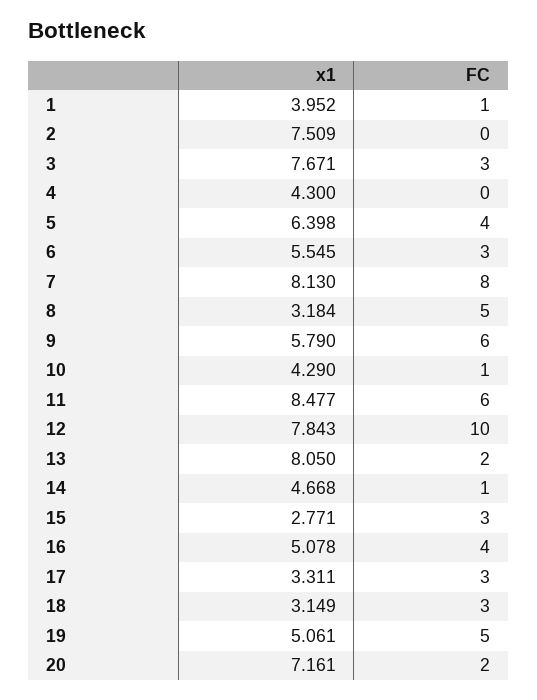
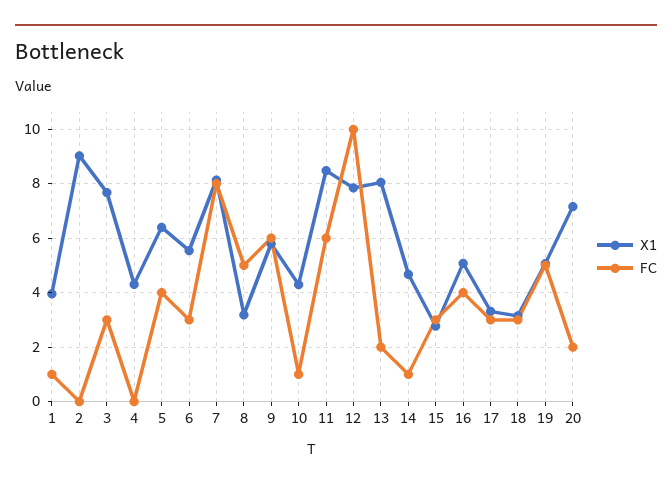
x1, 2: 7.509 -> 9

